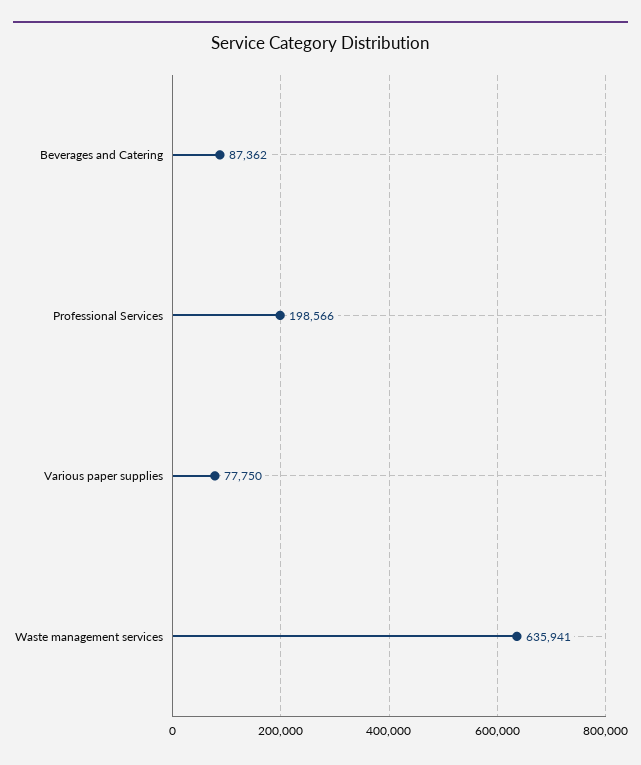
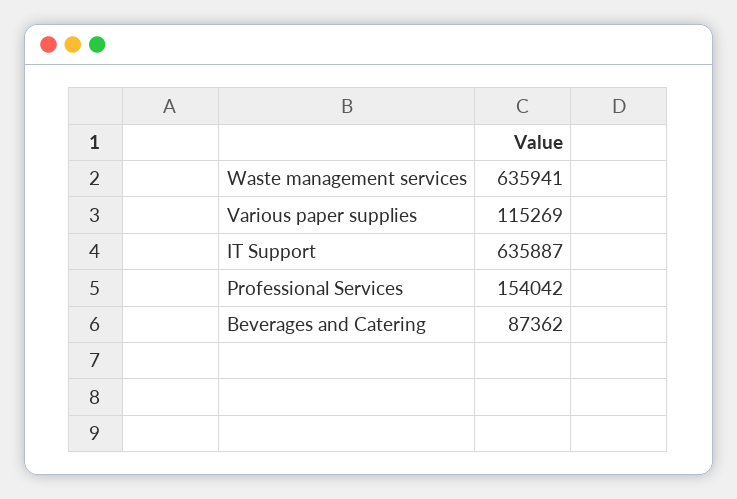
Professional Services: 198566 -> 154042
Various paper supplies: 77750 -> 115269
IT Support: none -> 635887

